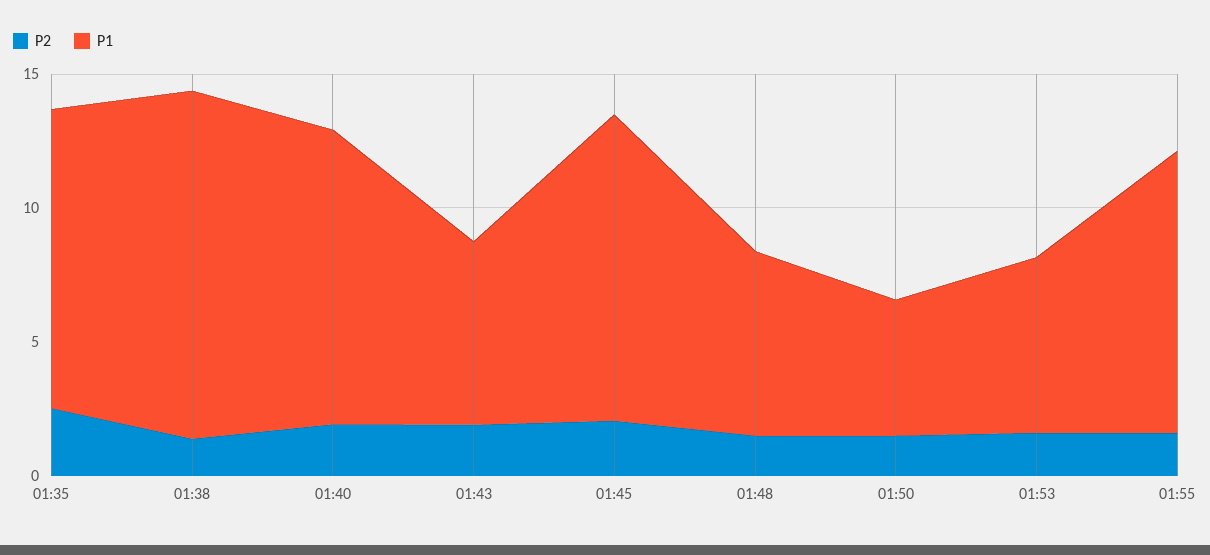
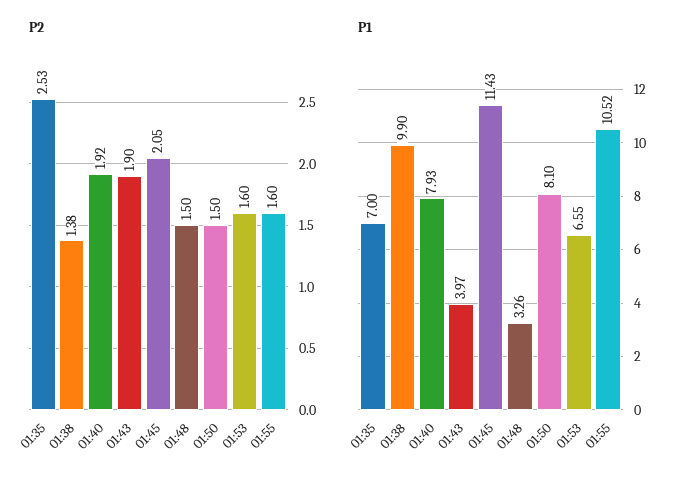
P1, 01:35: 11 -> 7
P1, 01:38: 13 -> 9.9
P1, 01:40: 11 -> 7.93
P1, 01:43: 7 -> 3.97
P1, 01:48: 7 -> 3.26
P1, 01:50: 5 -> 8.1

